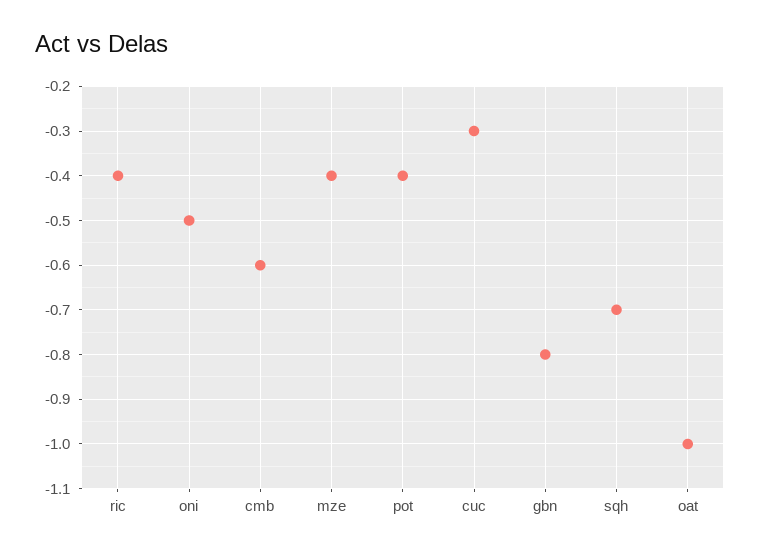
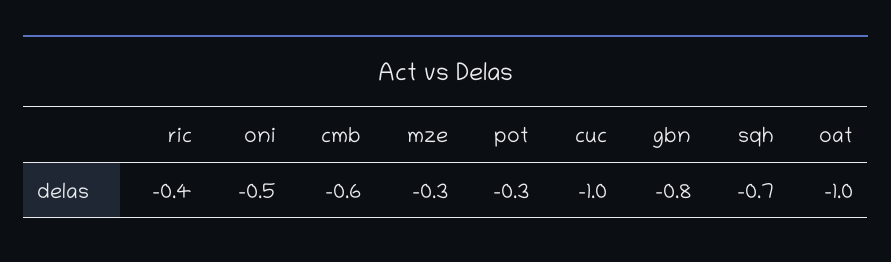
mze: -0.4 -> -0.3
pot: -0.4 -> -0.3
cuc: -0.3 -> -1

